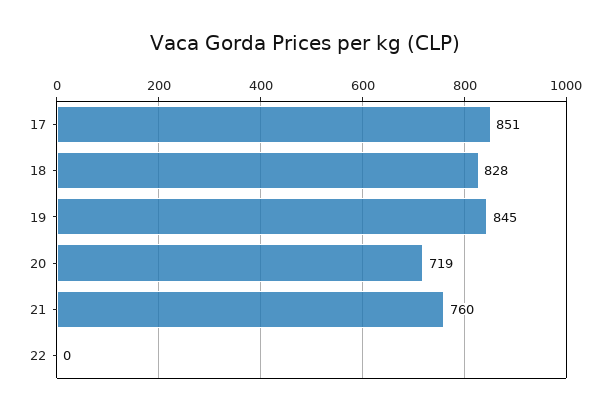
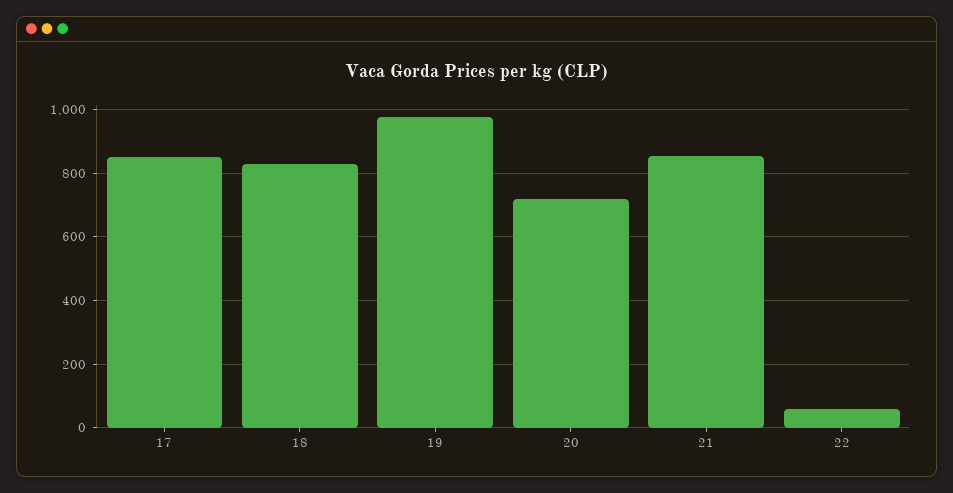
19: 845 -> 980
21: 760 -> 860
22: 0 -> 60

